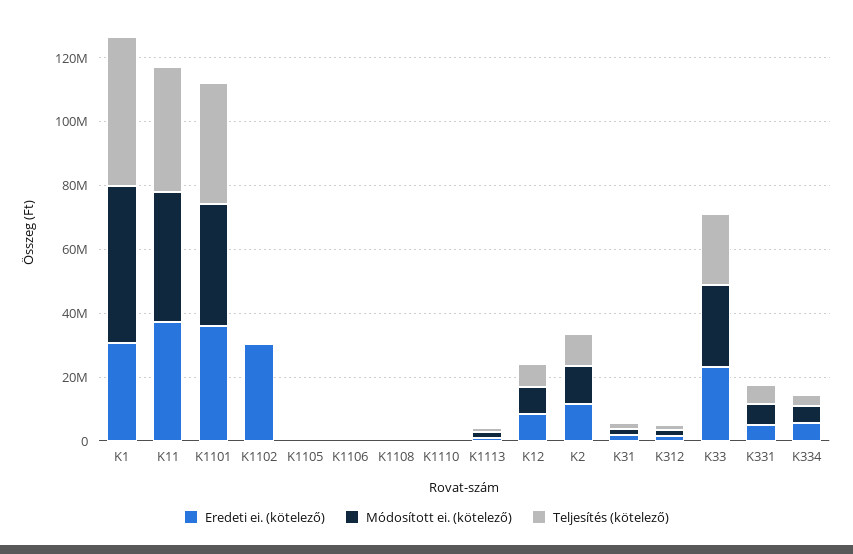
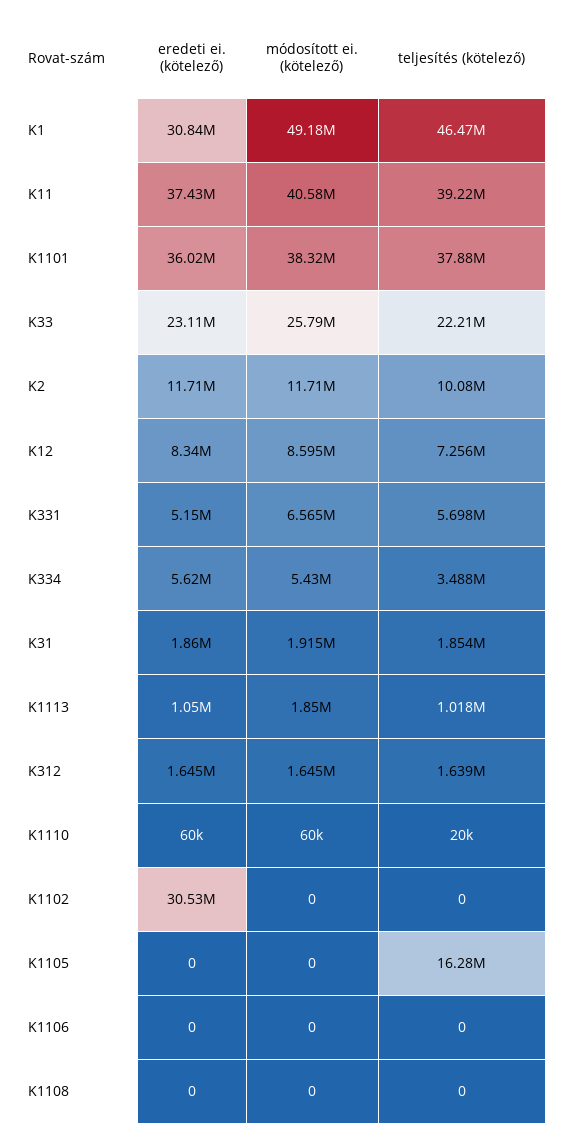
Teljesítés (kötelező), K1105: 0 -> 16280000

